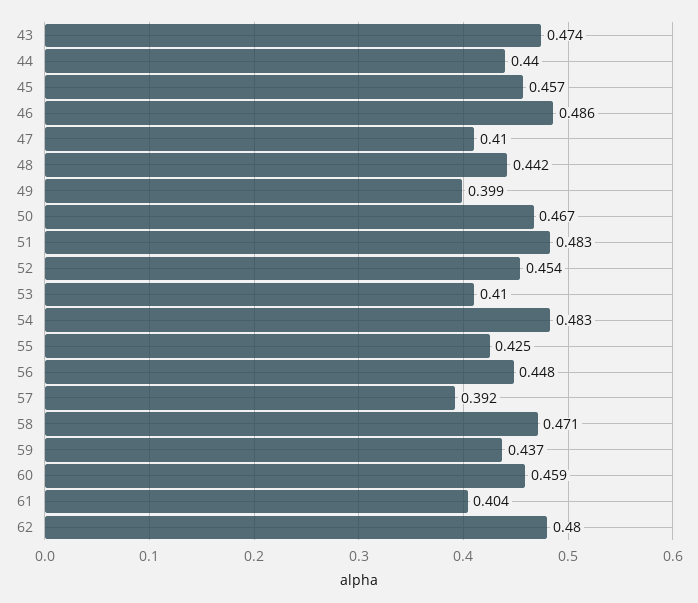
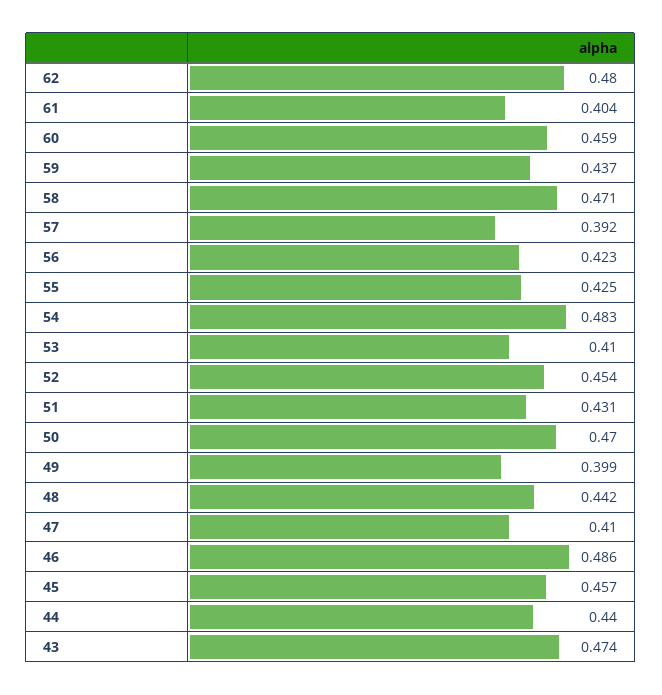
50: 0.467 -> 0.47
51: 0.483 -> 0.431
56: 0.448 -> 0.423

